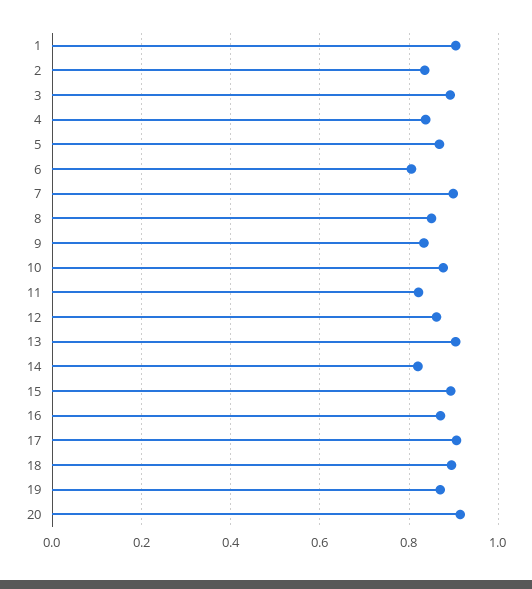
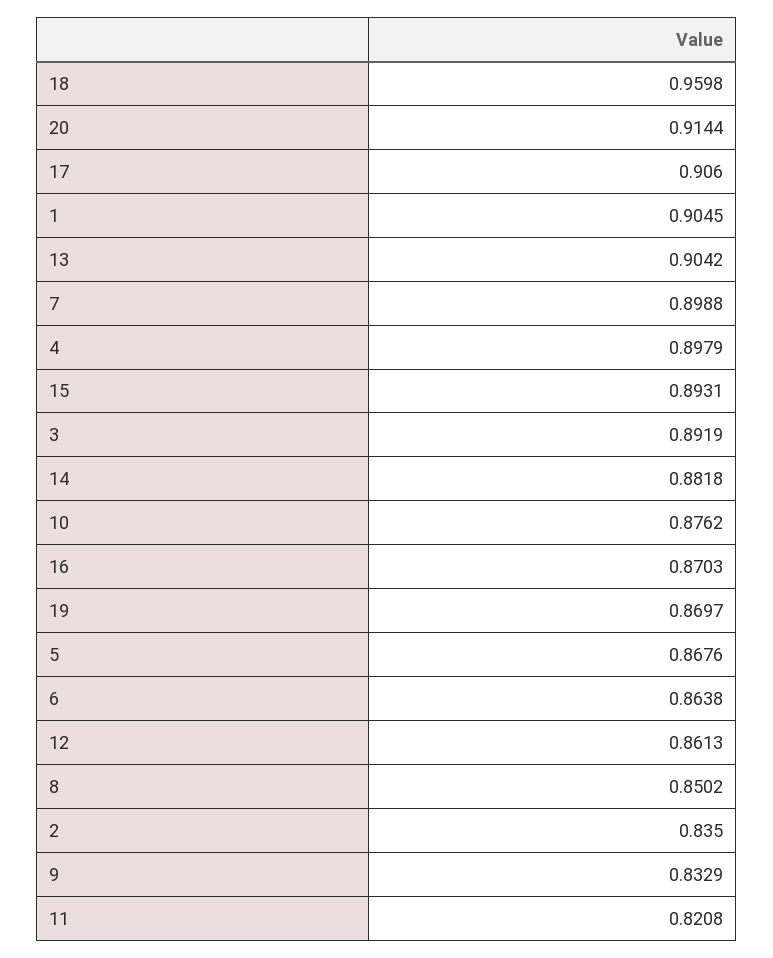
4: 0.84 -> 0.8979
6: 0.8 -> 0.8638
14: 0.82 -> 0.8818
18: 0.9 -> 0.9598

